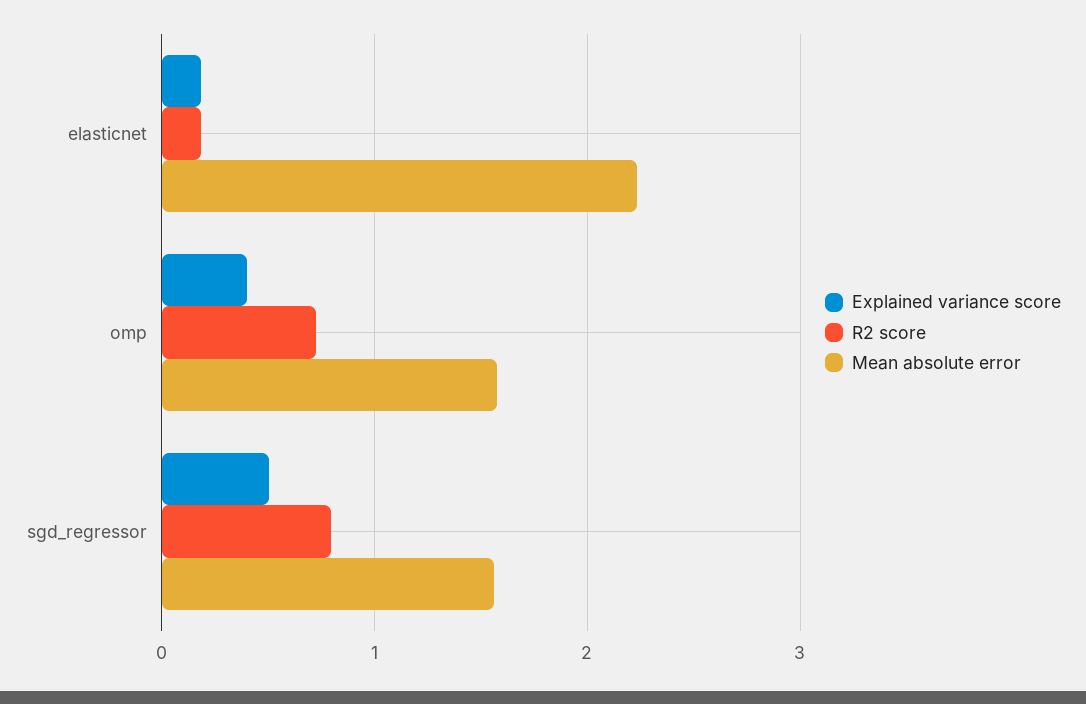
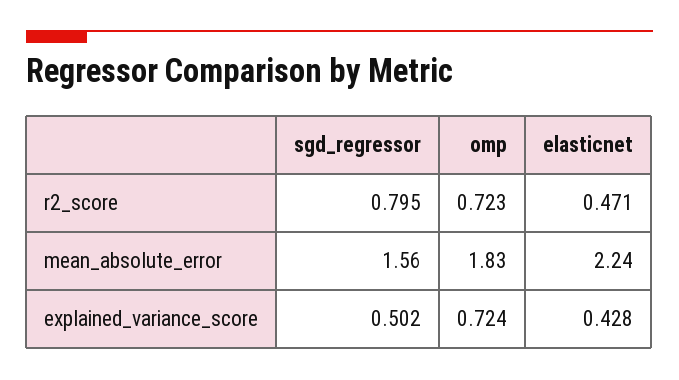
Explained variance score, elasticnet: 0.2 -> 0.428
R2 score, elasticnet: 0.2 -> 0.471
Explained variance score, omp: 0.4 -> 0.724
Mean absolute error, omp: 1.6 -> 1.83

